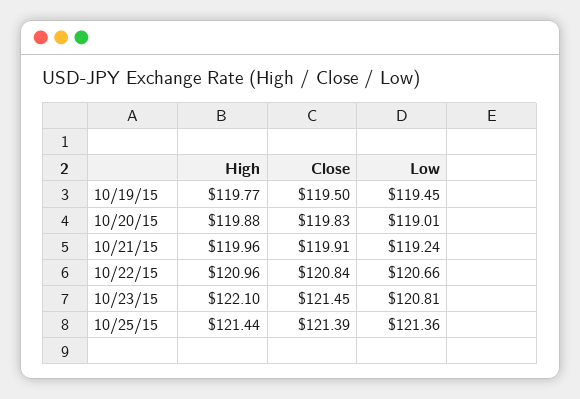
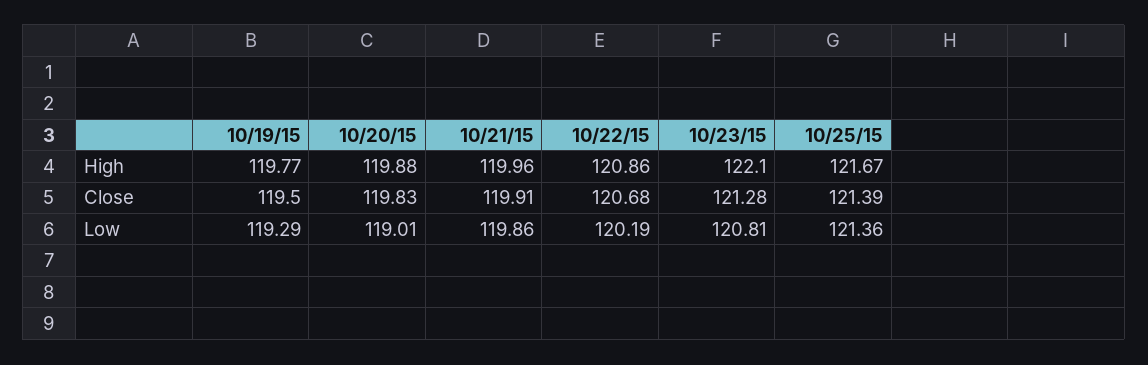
Low, 10/19/15: 119.45 -> 119.29
Low, 10/21/15: 119.24 -> 119.86
High, 10/22/15: 120.96 -> 120.86
Close, 10/22/15: 120.84 -> 120.68
Low, 10/22/15: 120.66 -> 120.19
Close, 10/23/15: 121.45 -> 121.28
High, 10/25/15: 121.44 -> 121.67

